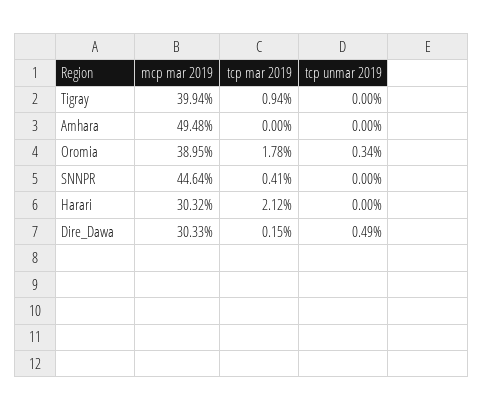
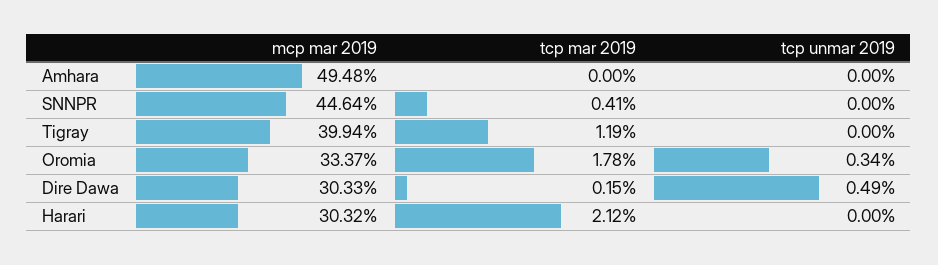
tcp mar 2019, Tigray: 0.94 -> 1.19
mcp mar 2019, Oromia: 38.95 -> 33.37

